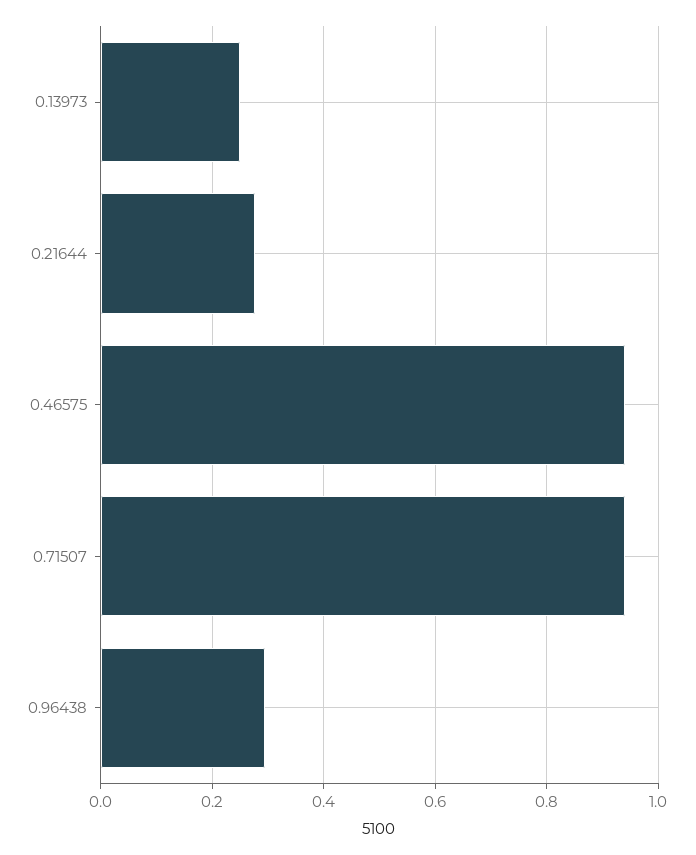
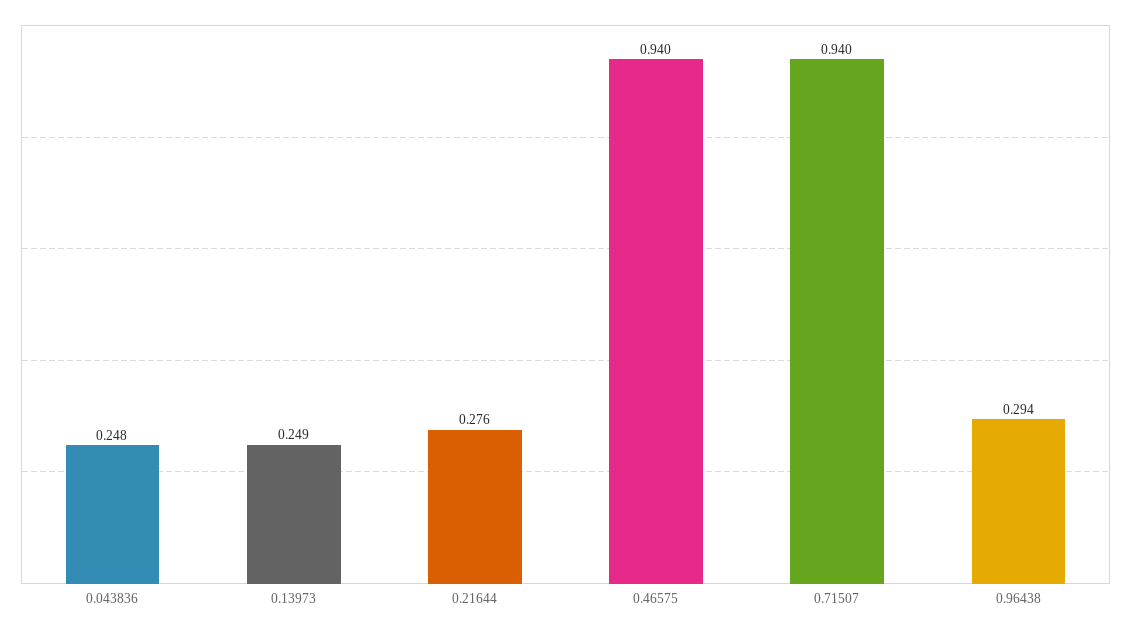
0.043836: none -> 0.248

